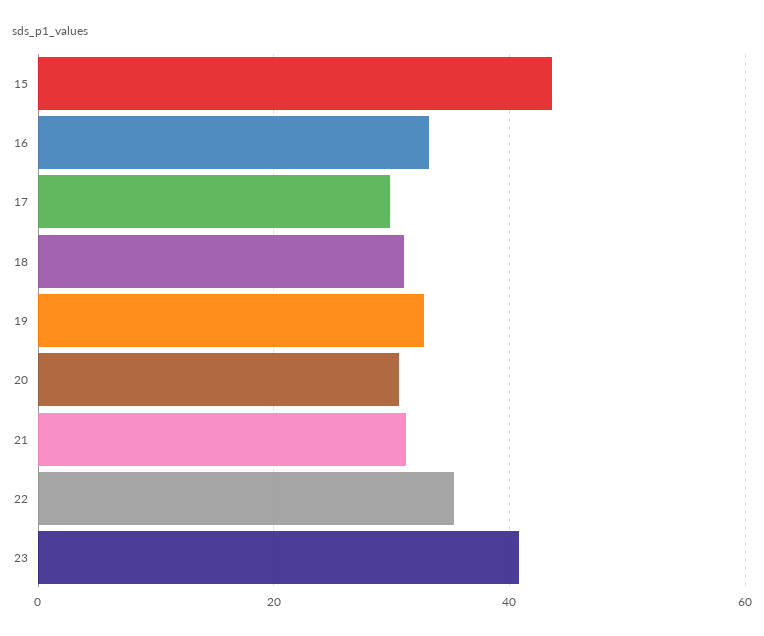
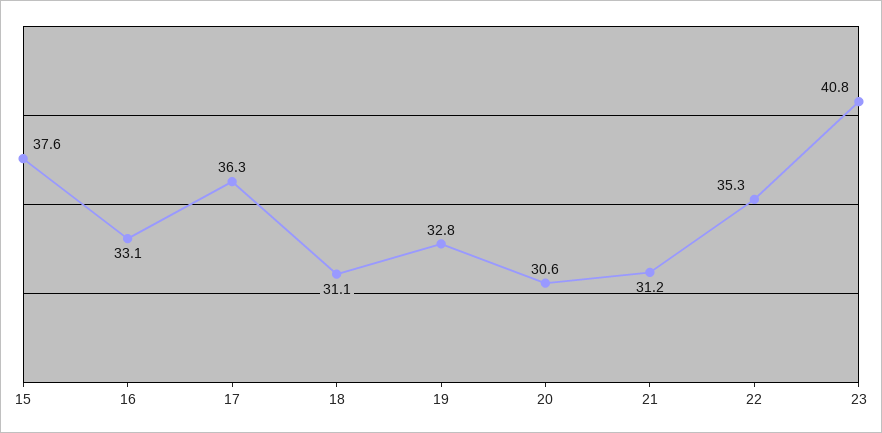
15: 44 -> 37.6
17: 30 -> 36.3

